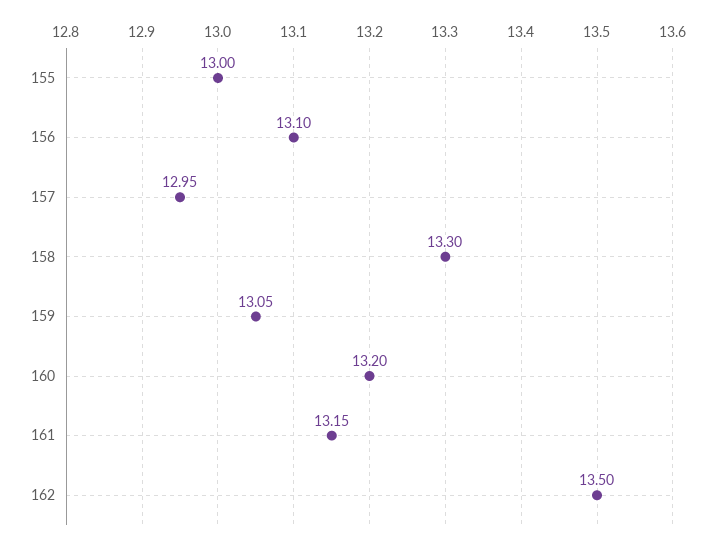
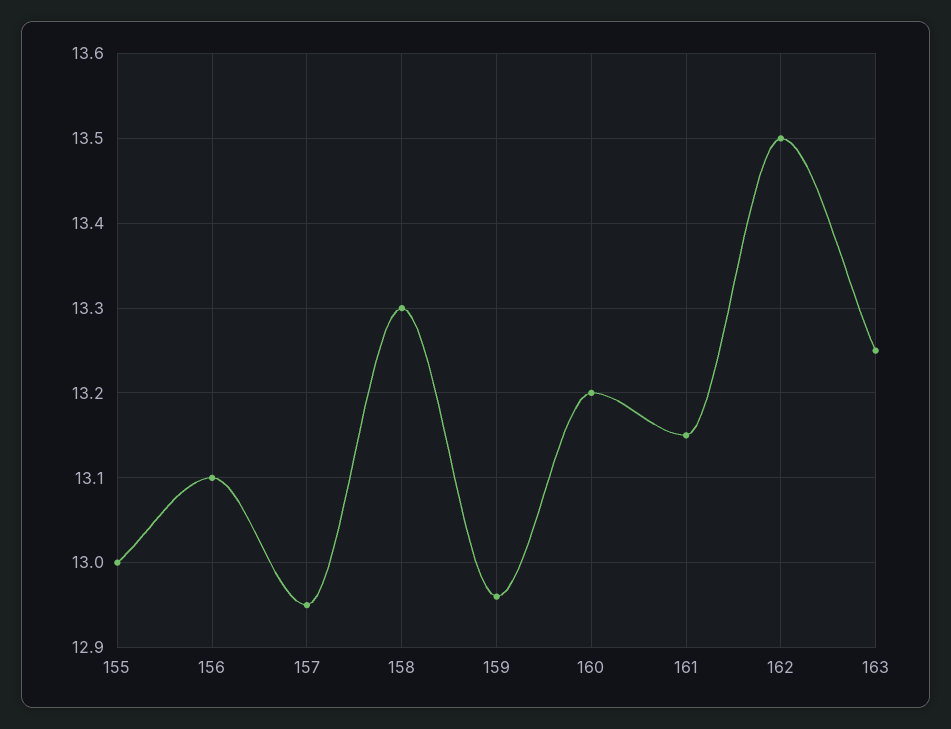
159: 13.05 -> 12.96
163: none -> 13.25

